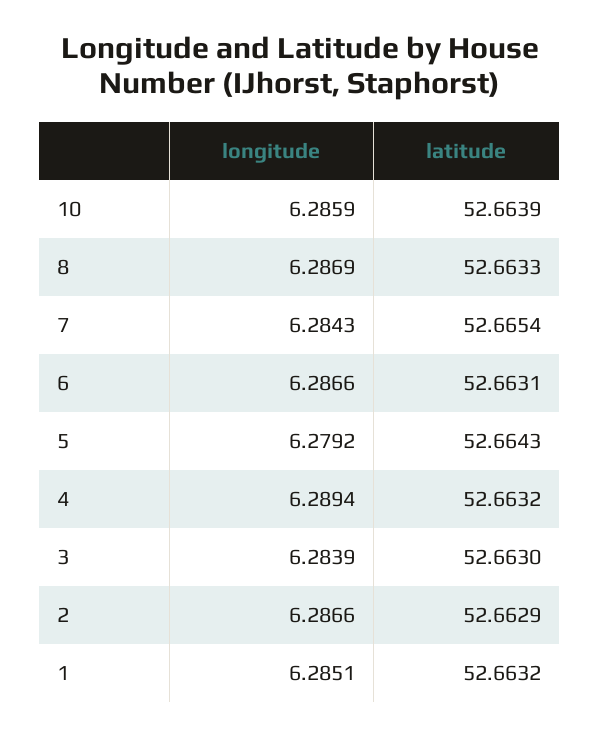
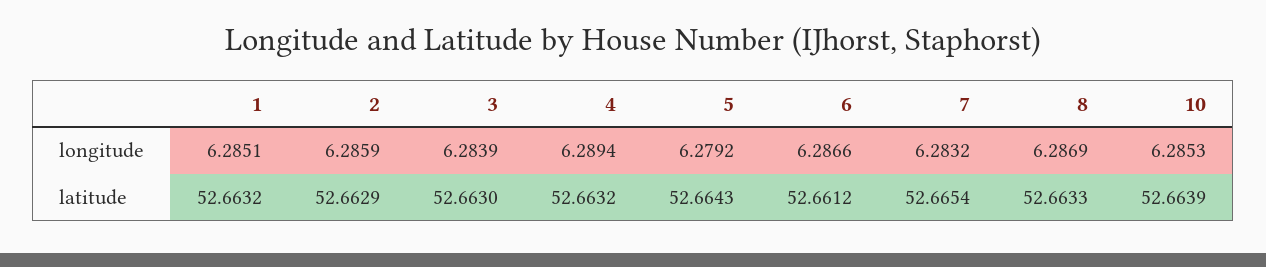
longitude, 10: 6.2859 -> 6.2853
longitude, 7: 6.2843 -> 6.2832
latitude, 6: 52.6631 -> 52.6612
longitude, 2: 6.2866 -> 6.2859

